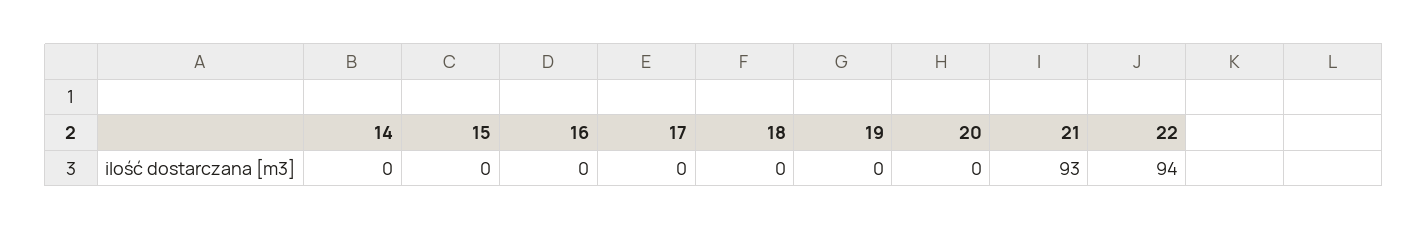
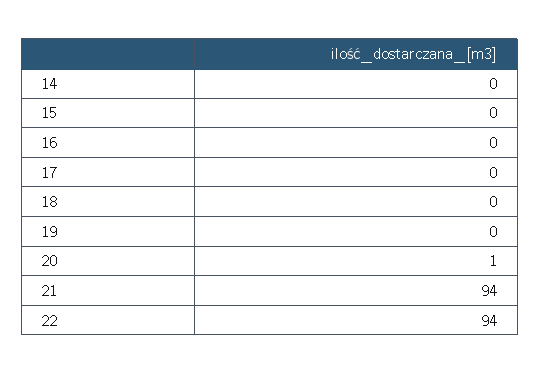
20: 0 -> 1
21: 93 -> 94

